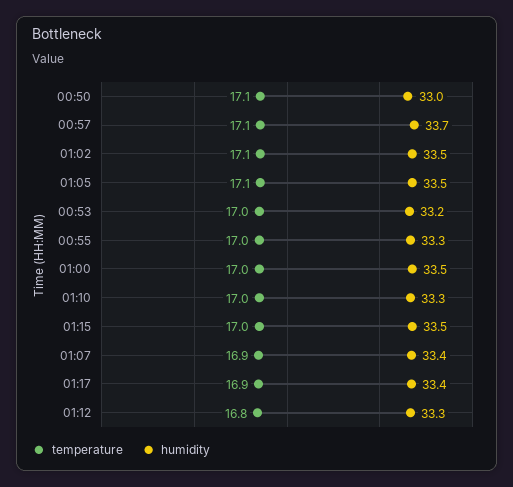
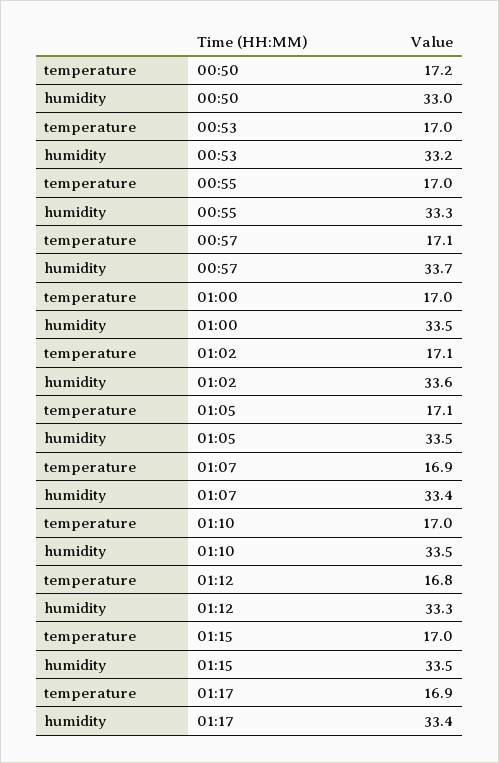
temperature, 00:50: 17.1 -> 17.2
humidity, 01:02: 33.5 -> 33.6
humidity, 01:10: 33.3 -> 33.5

